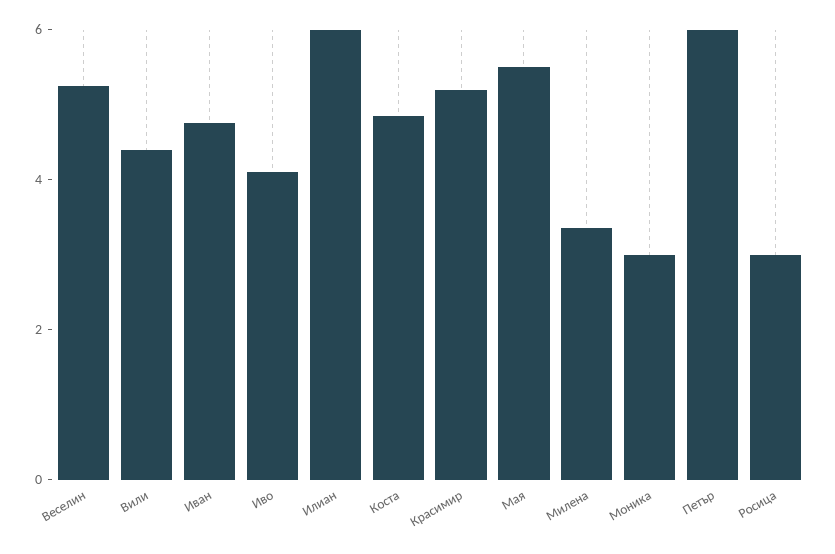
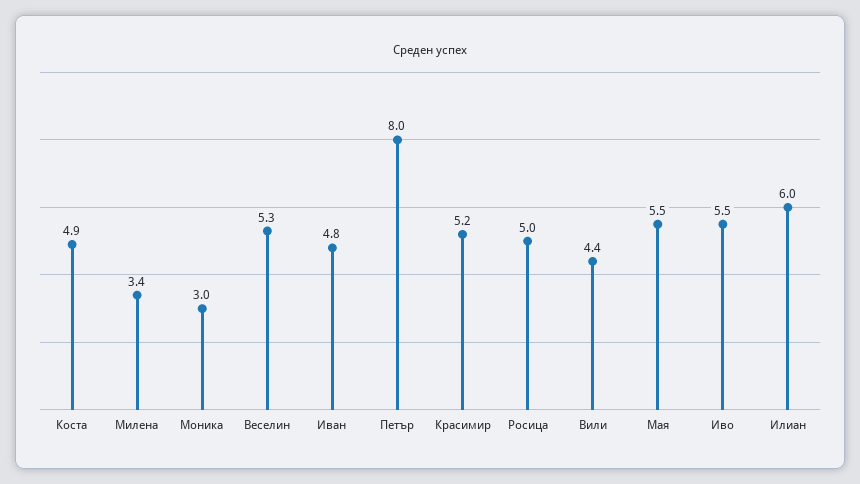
Иво: 4 -> 5.5
Петър: 6 -> 8
Росица: 3 -> 5

